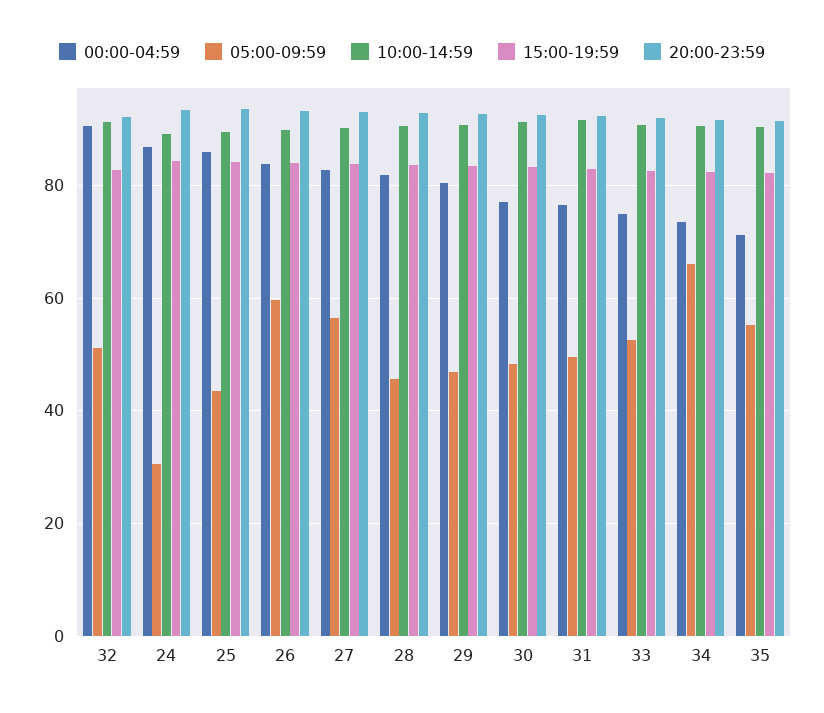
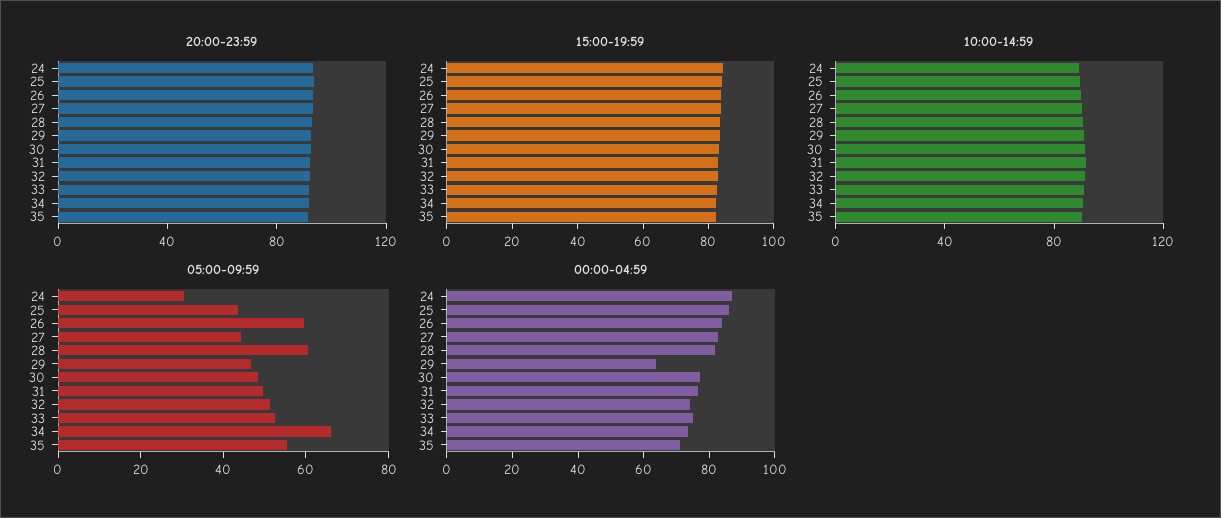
00:00-04:59, 32: 90 -> 75
05:00-09:59, 27: 56 -> 45
05:00-09:59, 28: 46 -> 60
00:00-04:59, 29: 80 -> 65

